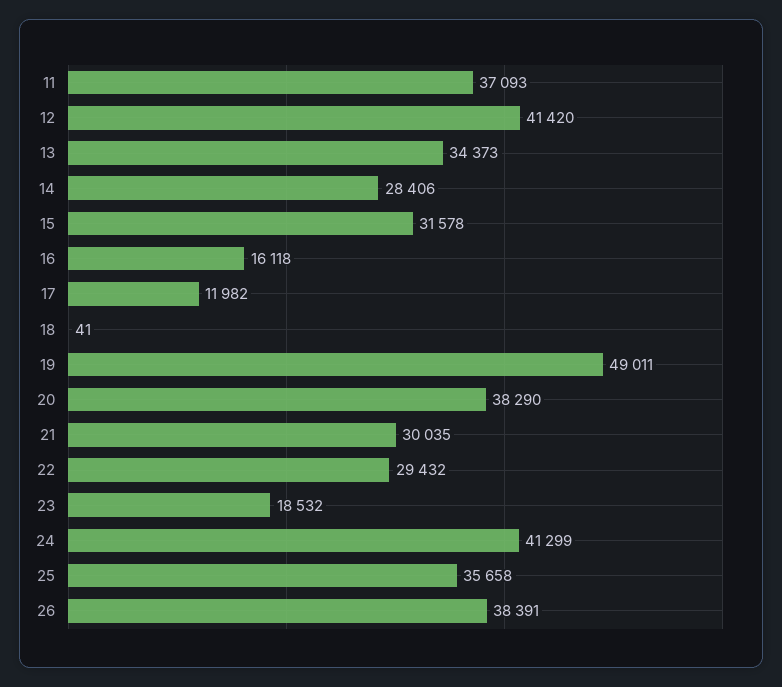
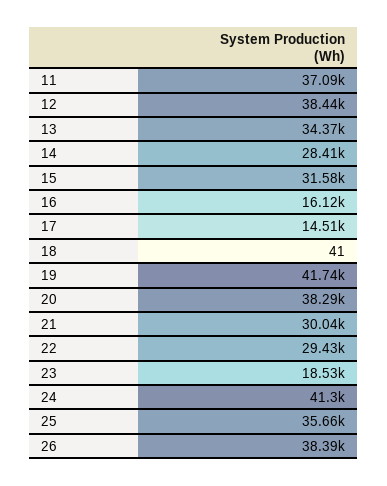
12: 41420 -> 38440
17: 11982 -> 14510
19: 49011 -> 41740

